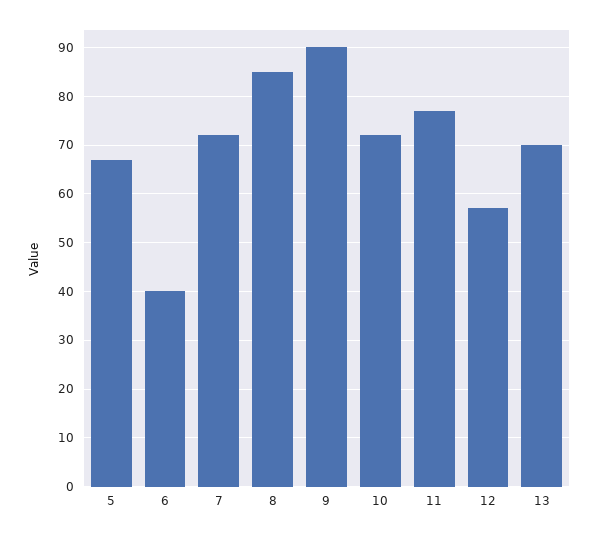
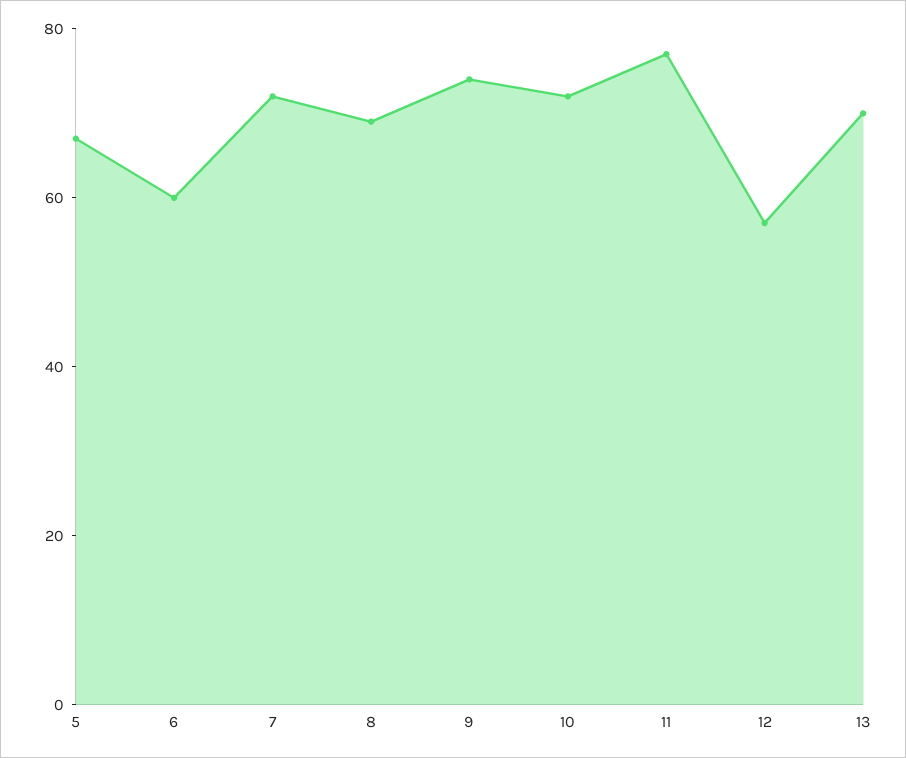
6: 40 -> 60
8: 85 -> 70
9: 90 -> 75

